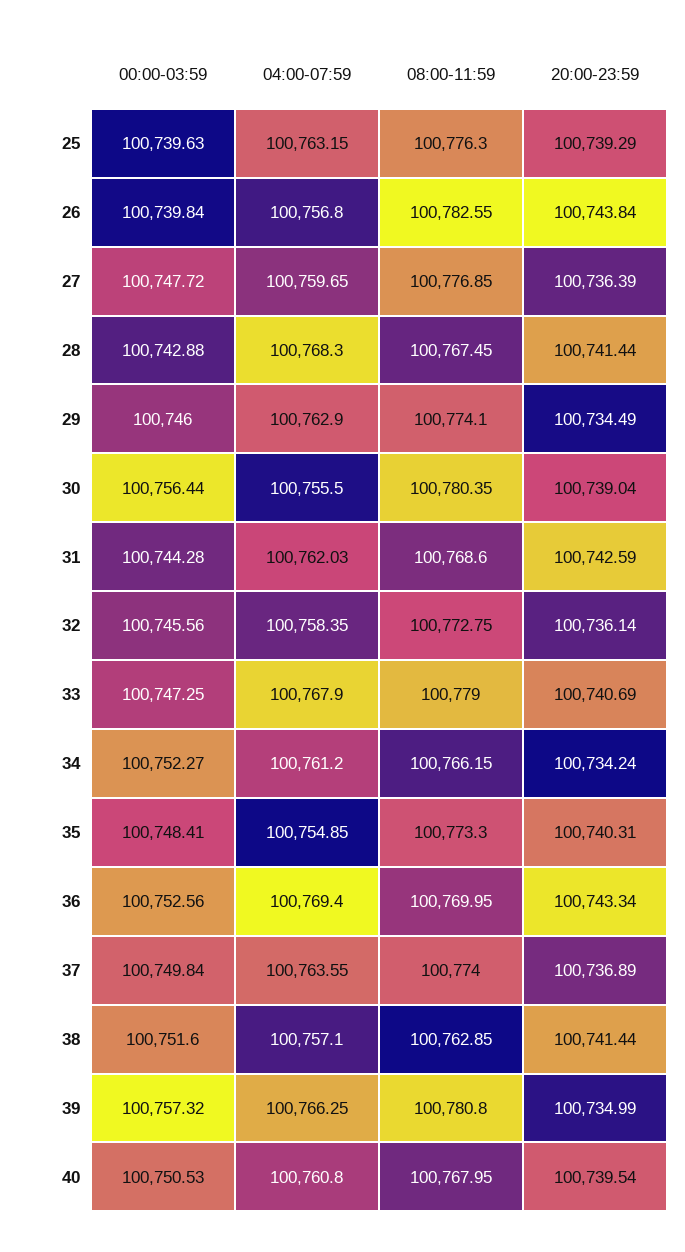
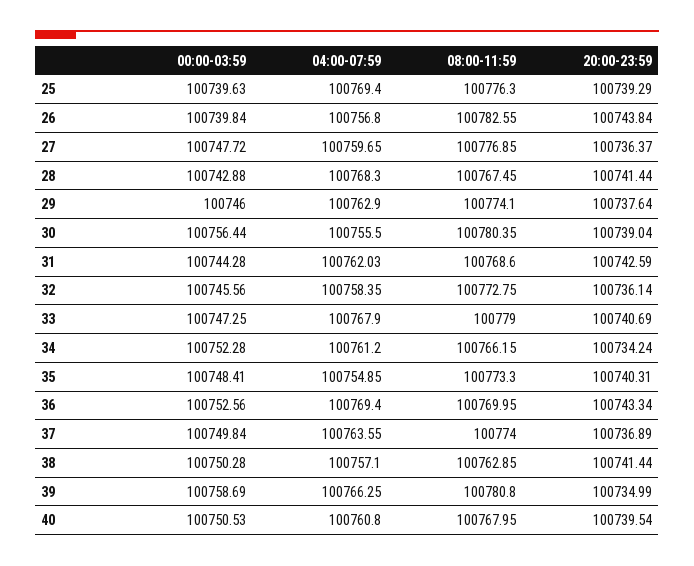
04:00-07:59, 25: 100763.15 -> 100769.4
20:00-23:59, 27: 100736.39 -> 100736.37
20:00-23:59, 29: 100734.49 -> 100737.64
00:00-03:59, 34: 100752.27 -> 100752.28
00:00-03:59, 38: 100751.6 -> 100750.28
00:00-03:59, 39: 100757.32 -> 100758.69

